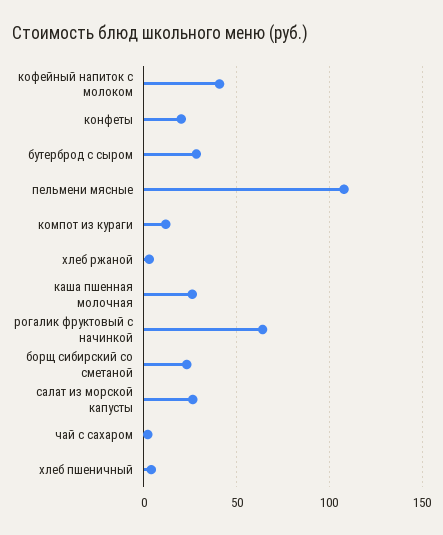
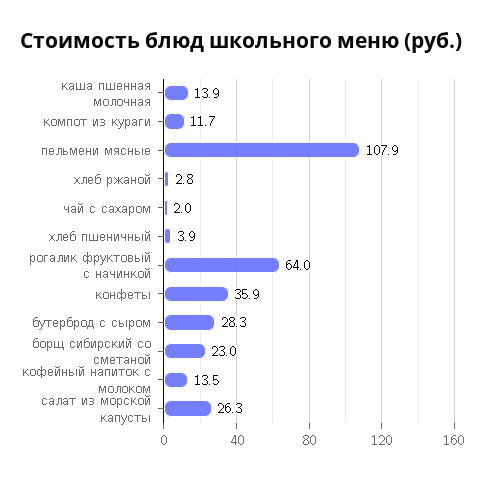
кофейный напиток с молоком: 40 -> 13.5
конфеты: 20 -> 35.9
каша пшенная молочная: 25 -> 13.9

